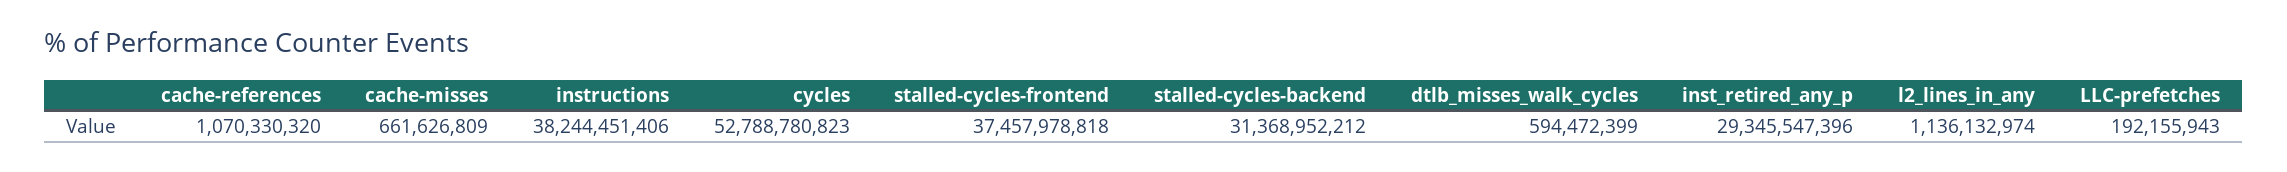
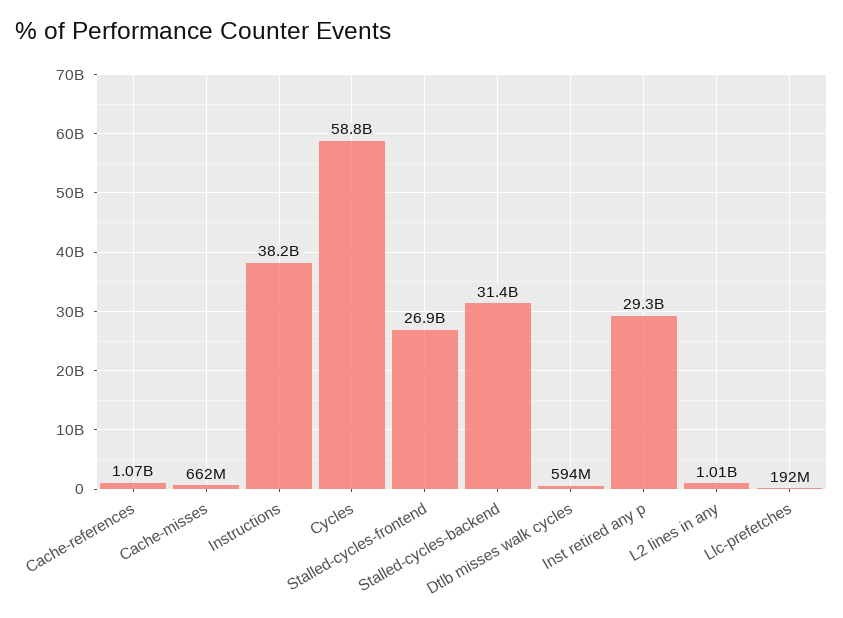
cycles: 52788780823 -> 58800000000
stalled-cycles-frontend: 37457978818 -> 26900000000
l2_lines_in_any: 1136132974 -> 1010000000

